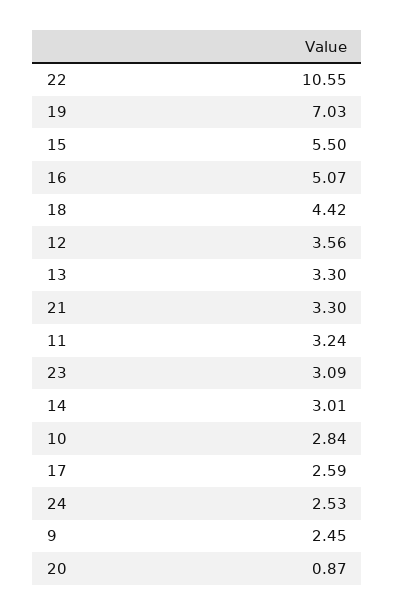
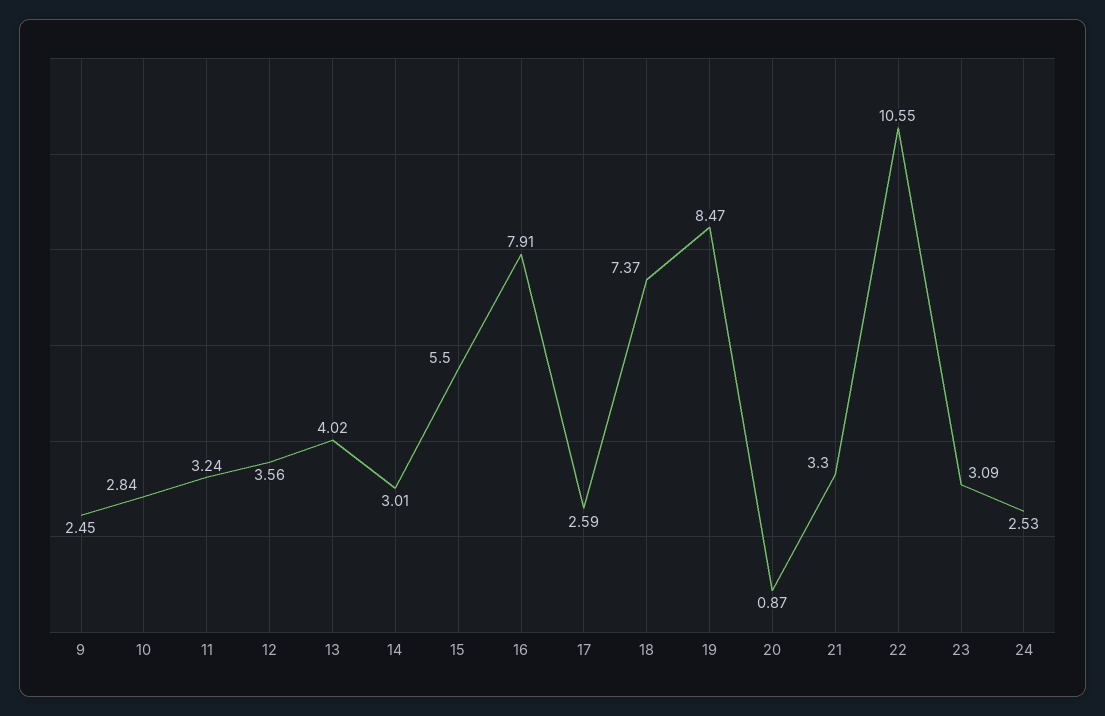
19: 7.03 -> 8.47
16: 5.07 -> 7.91
18: 4.42 -> 7.37
13: 3.3 -> 4.02

